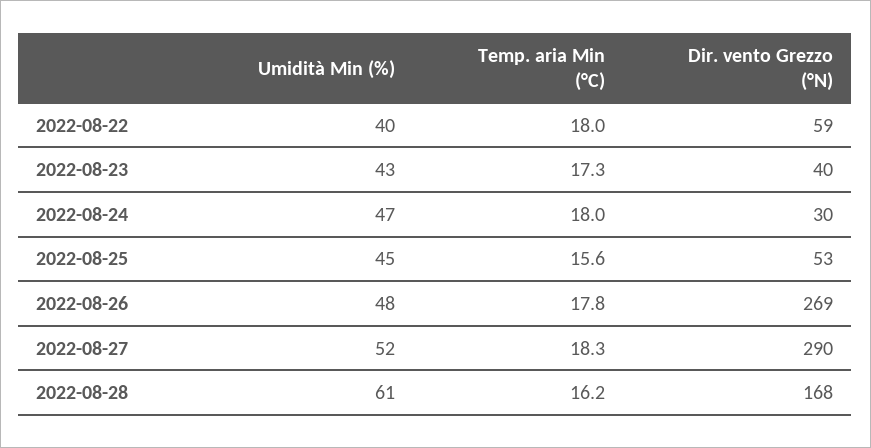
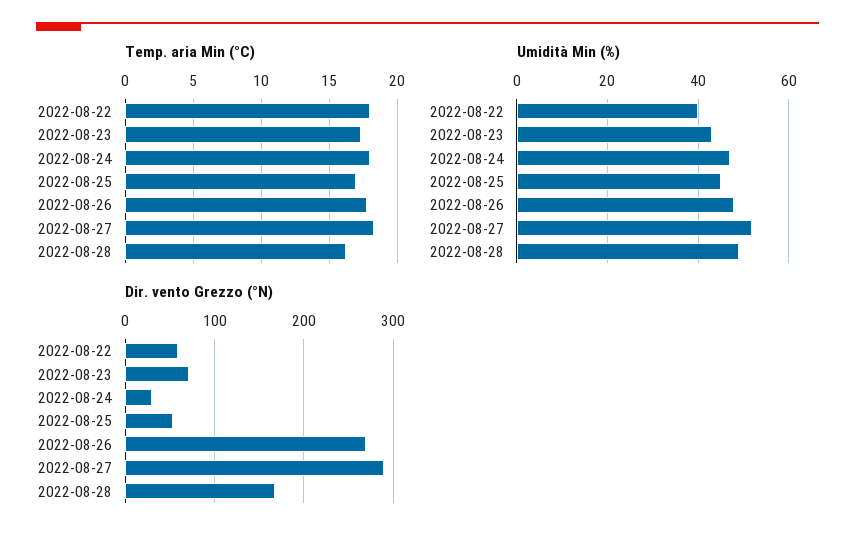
Dir. vento Grezzo (°N), 2022-08-23: 40 -> 70
Temp. aria Min (°C), 2022-08-25: 15.6 -> 17
Umidità Min (%), 2022-08-28: 61 -> 50

